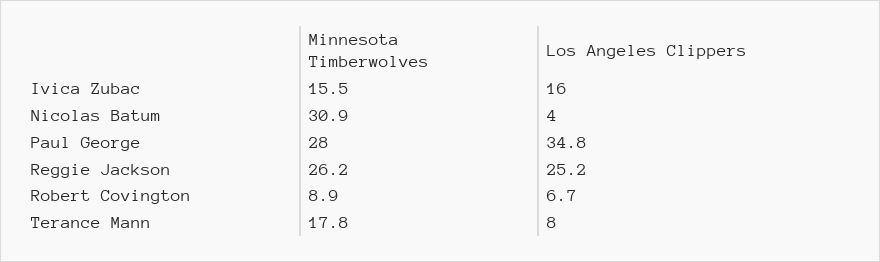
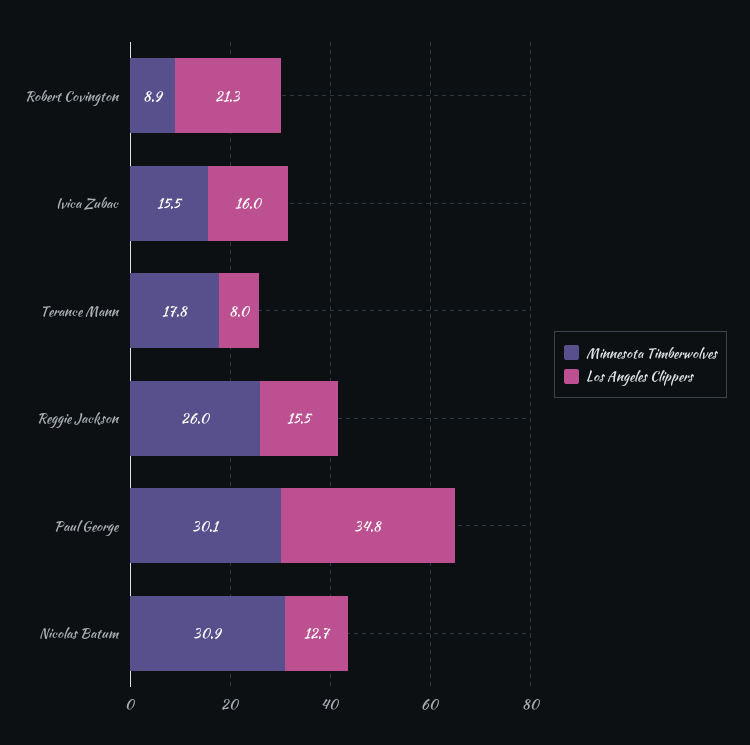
Los Angeles Clippers, Nicolas Batum: 4 -> 12.7
Minnesota Timberwolves, Paul George: 28 -> 30.1
Minnesota Timberwolves, Reggie Jackson: 26.2 -> 26
Los Angeles Clippers, Reggie Jackson: 25.2 -> 15.5
Los Angeles Clippers, Robert Covington: 6.7 -> 21.3

